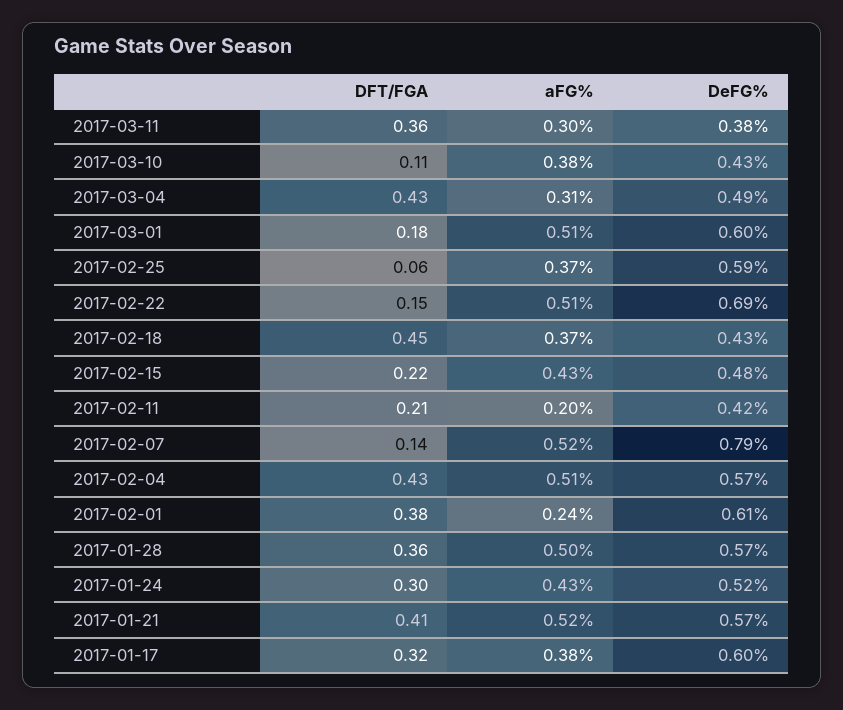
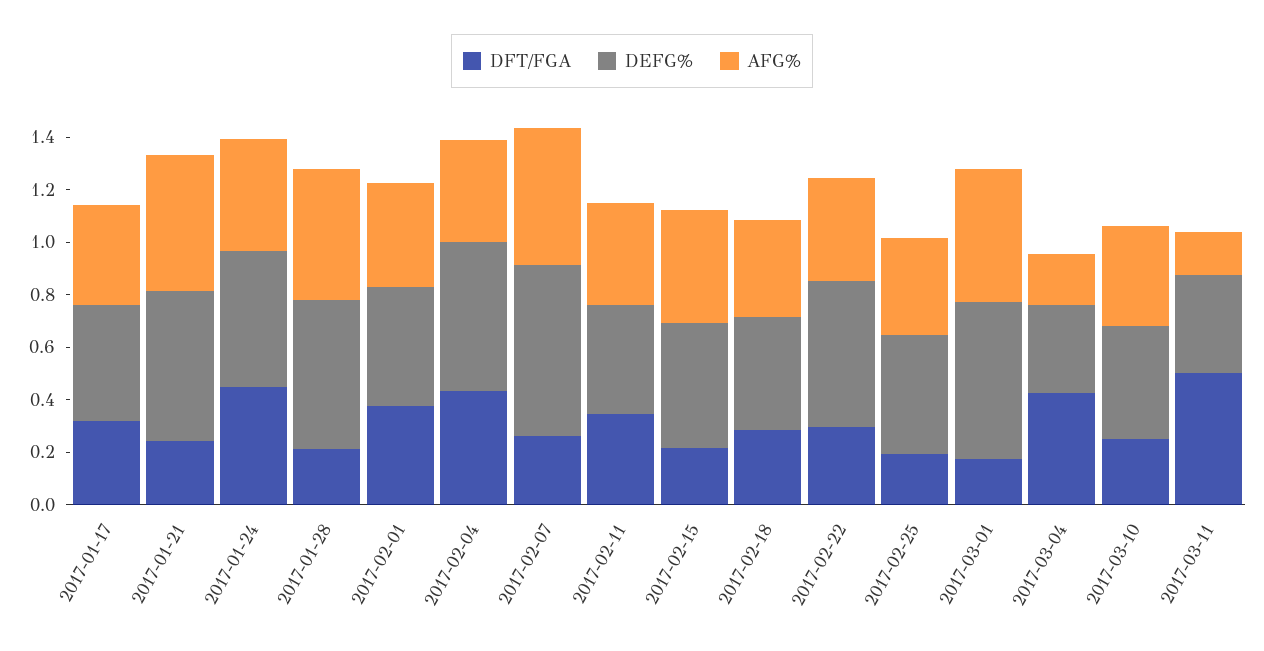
DFT/FGA, 2017-03-11: 0.36 -> 0.5
aFG%, 2017-03-11: 0.3 -> 0.15
DFT/FGA, 2017-03-10: 0.11 -> 0.25
aFG%, 2017-03-04: 0.31 -> 0.2
DeFG%, 2017-03-04: 0.49 -> 0.35
DFT/FGA, 2017-02-25: 0.06 -> 0.2
DeFG%, 2017-02-25: 0.59 -> 0.45
DFT/FGA, 2017-02-22: 0.15 -> 0.3
aFG%, 2017-02-22: 0.51 -> 0.4
DeFG%, 2017-02-22: 0.69 -> 0.55
DFT/FGA, 2017-02-18: 0.45 -> 0.3
DFT/FGA, 2017-02-11: 0.21 -> 0.35
aFG%, 2017-02-11: 0.2 -> 0.4
DFT/FGA, 2017-02-07: 0.14 -> 0.25
DeFG%, 2017-02-07: 0.79 -> 0.65
aFG%, 2017-02-04: 0.51 -> 0.4
aFG%, 2017-02-01: 0.24 -> 0.4
DeFG%, 2017-02-01: 0.61 -> 0.45
DFT/FGA, 2017-01-28: 0.36 -> 0.2
DFT/FGA, 2017-01-24: 0.3 -> 0.45
DFT/FGA, 2017-01-21: 0.41 -> 0.25
DeFG%, 2017-01-17: 0.6 -> 0.45

